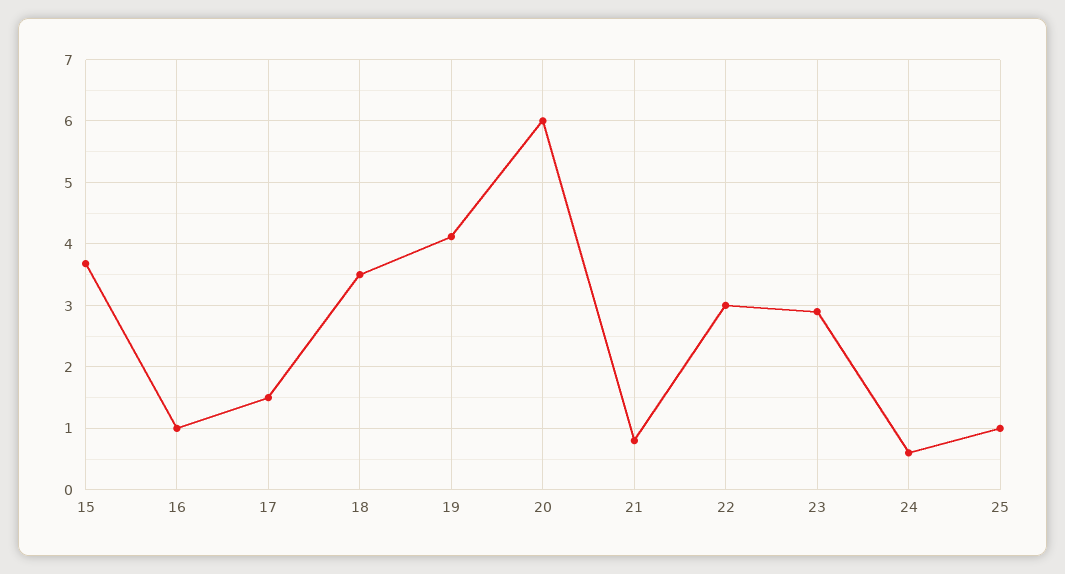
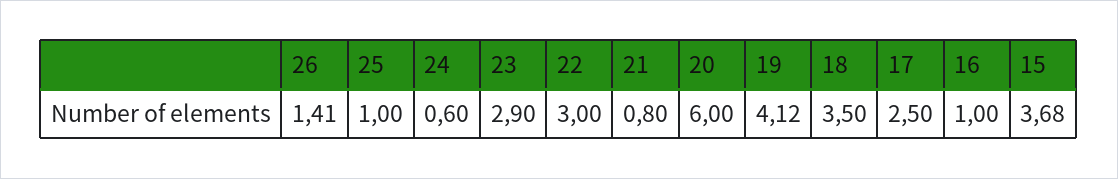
17: 1.5 -> 2.5
26: none -> 1.41

